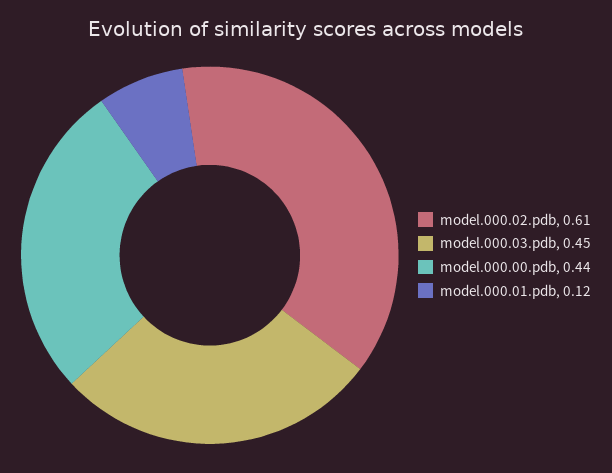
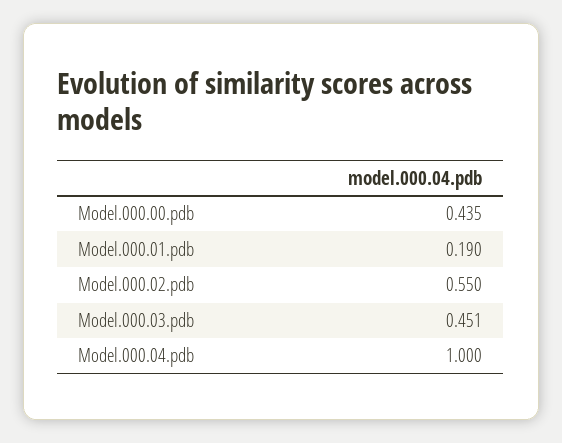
model.000.02.pdb: 0.61 -> 0.55
model.000.01.pdb: 0.12 -> 0.19
Model.000.04.pdb: none -> 1

